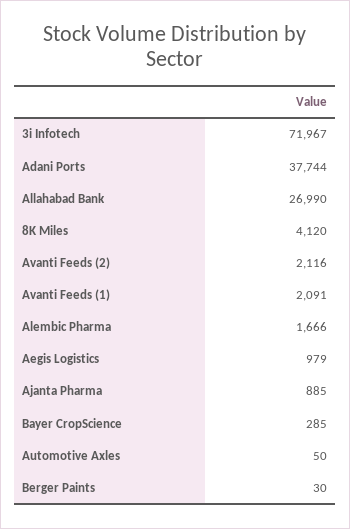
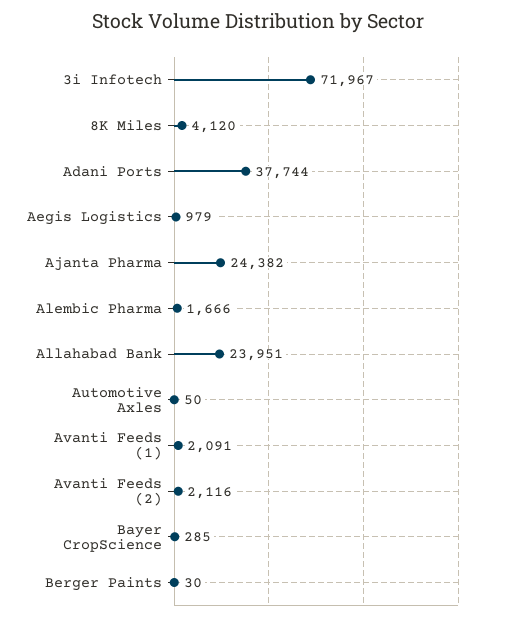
Allahabad Bank: 26990 -> 23951
Ajanta Pharma: 885 -> 24382

